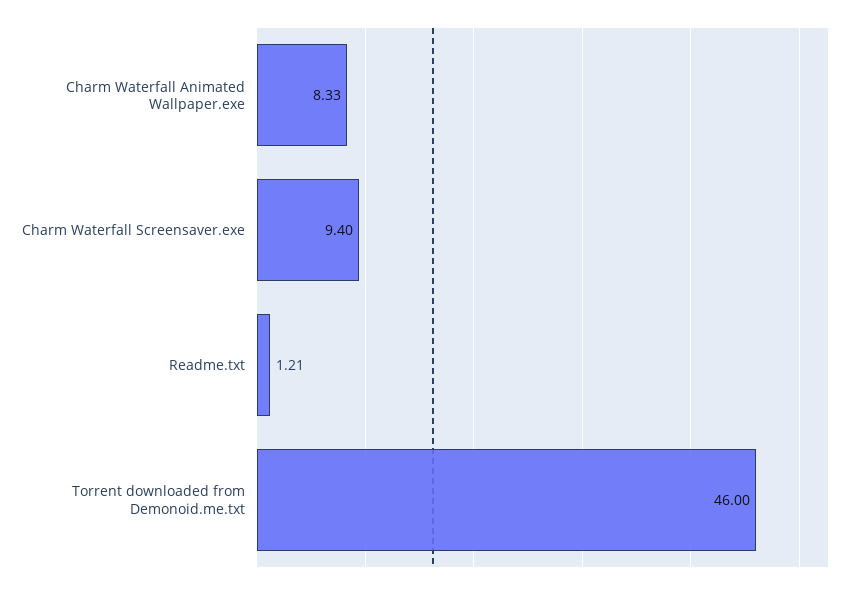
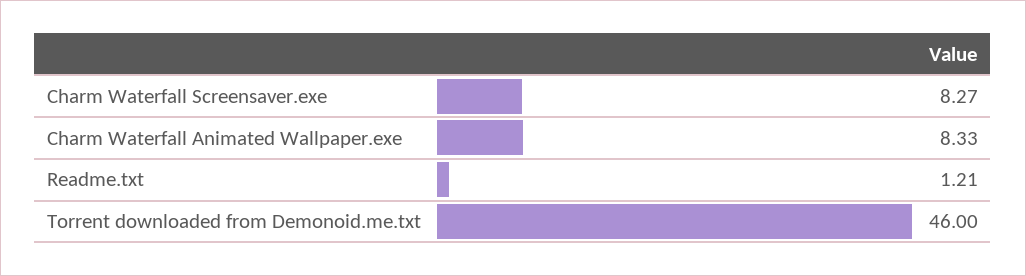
Charm Waterfall Screensaver.exe: 9.4 -> 8.27

